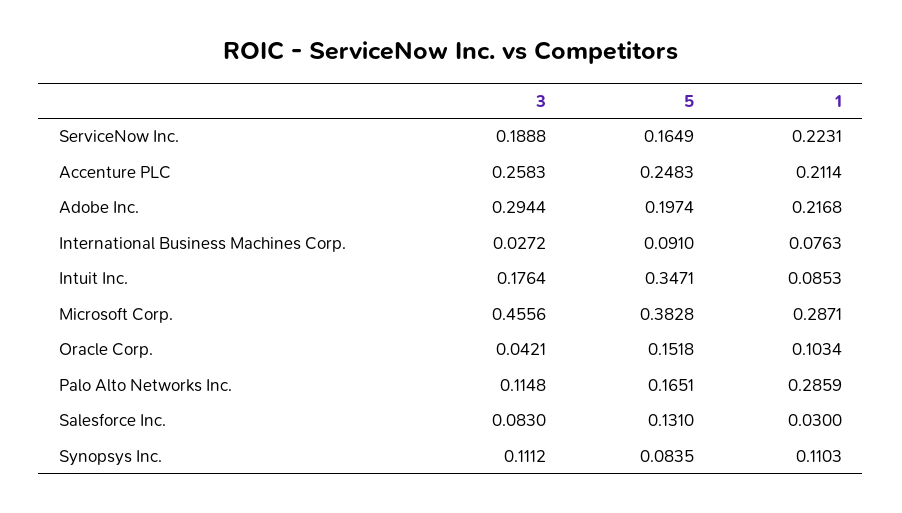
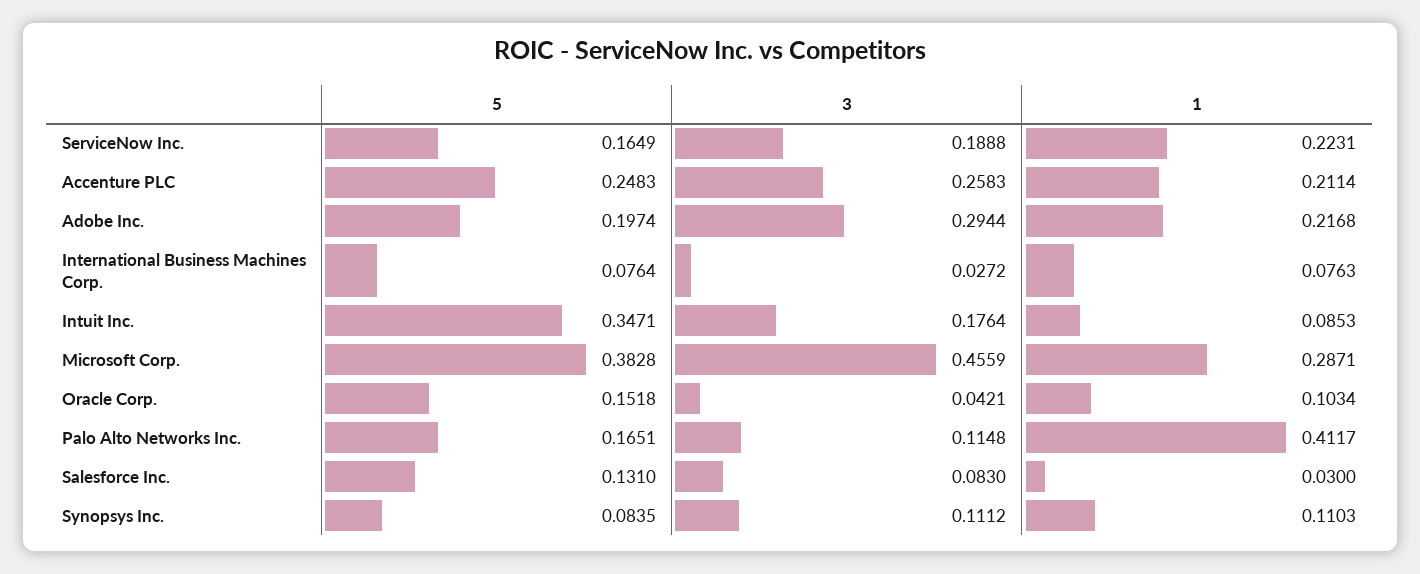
5, International Business Machines Corp.: 0.091 -> 0.0764
3, Microsoft Corp.: 0.4556 -> 0.4559
1, Palo Alto Networks Inc.: 0.2859 -> 0.4117

